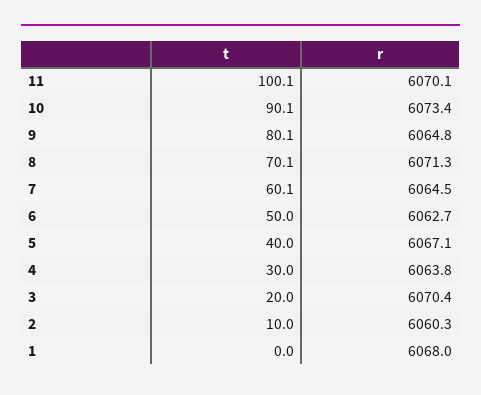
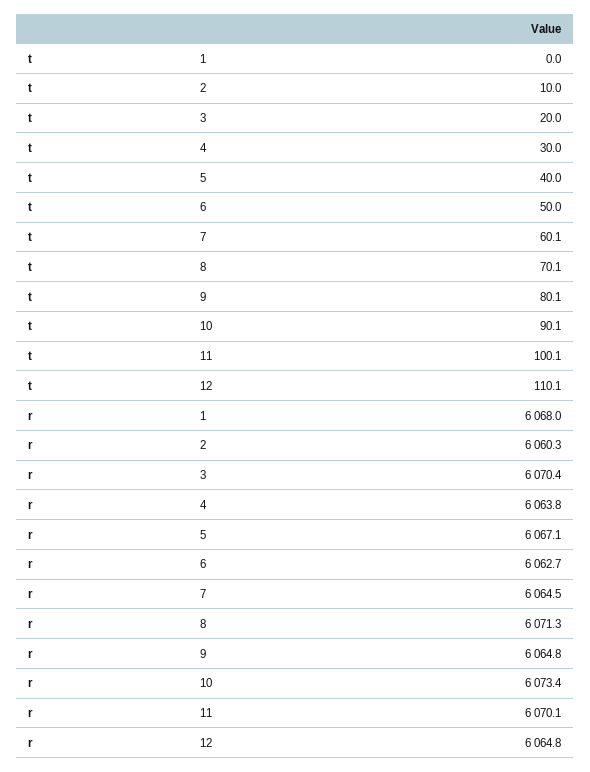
t, 12: none -> 110.1
r, 12: none -> 6064.8

